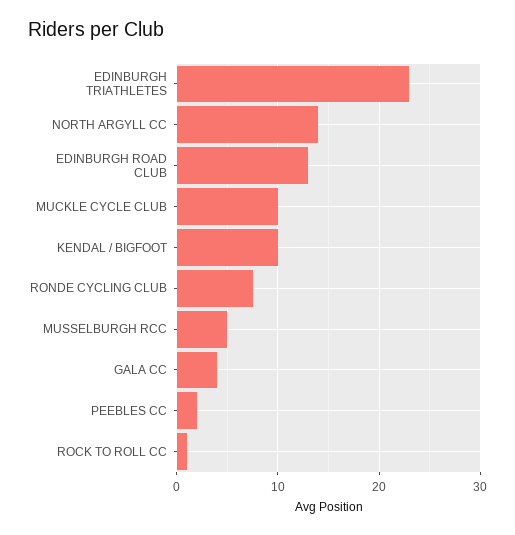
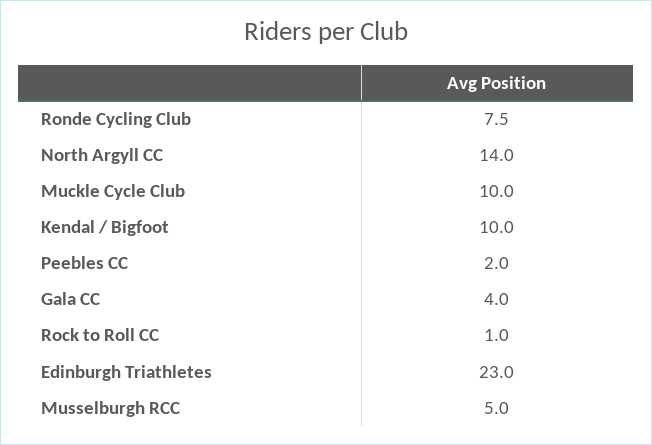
EDINBURGH ROAD CLUB: 13 -> none

